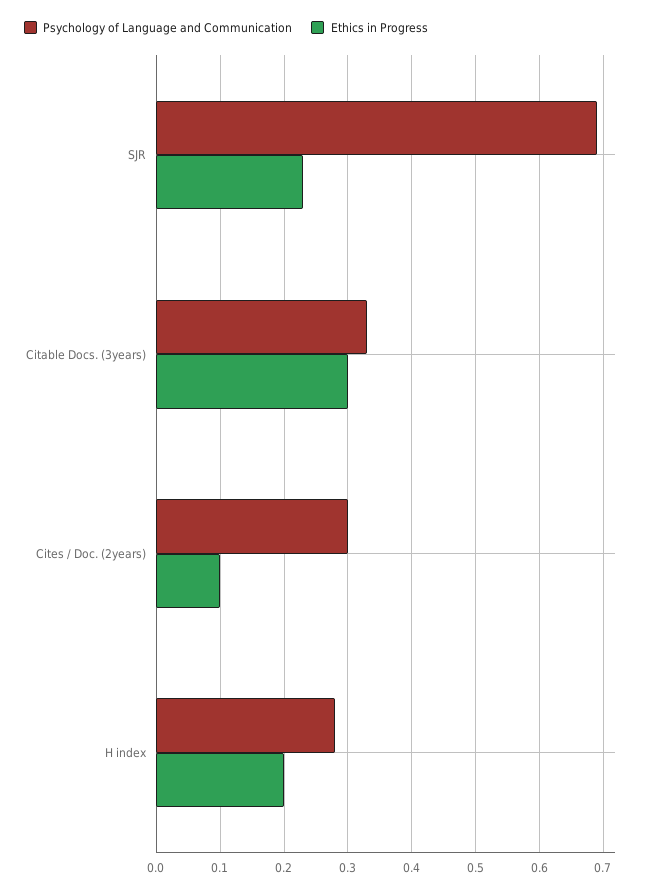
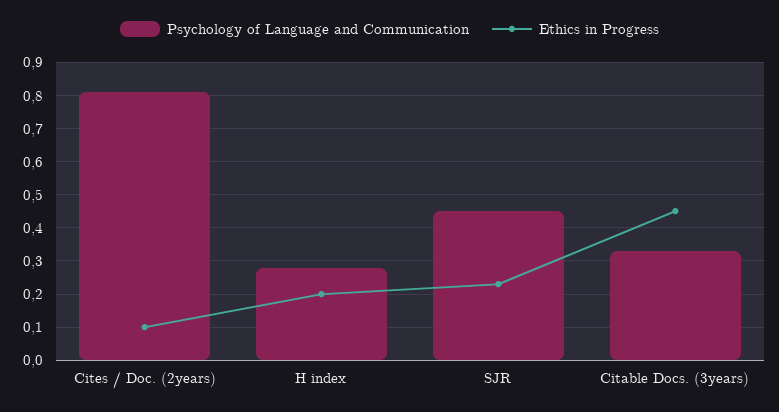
Psychology of Language and Communication, SJR: 0.69 -> 0.45
Ethics in Progress, Citable Docs. (3years): 0.3 -> 0.45
Psychology of Language and Communication, Cites / Doc. (2years): 0.3 -> 0.8

